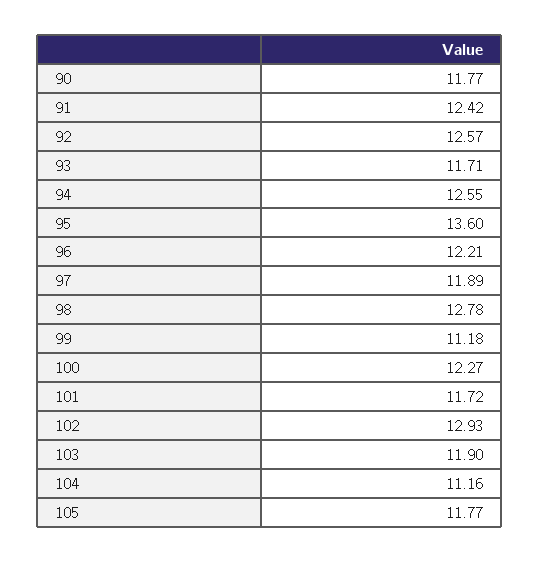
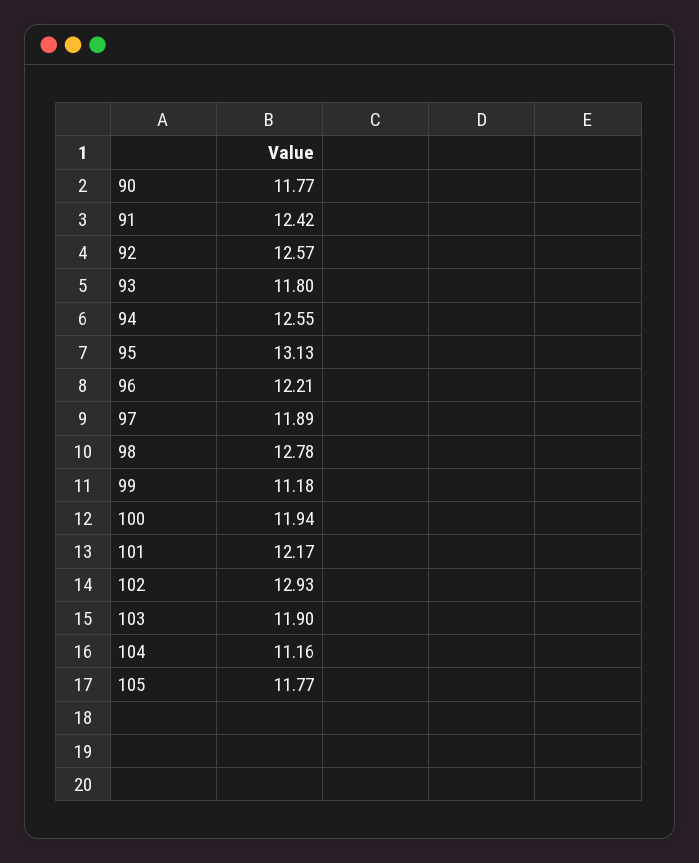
93: 11.71 -> 11.8
95: 13.6 -> 13.13
100: 12.27 -> 11.94
101: 11.72 -> 12.17

